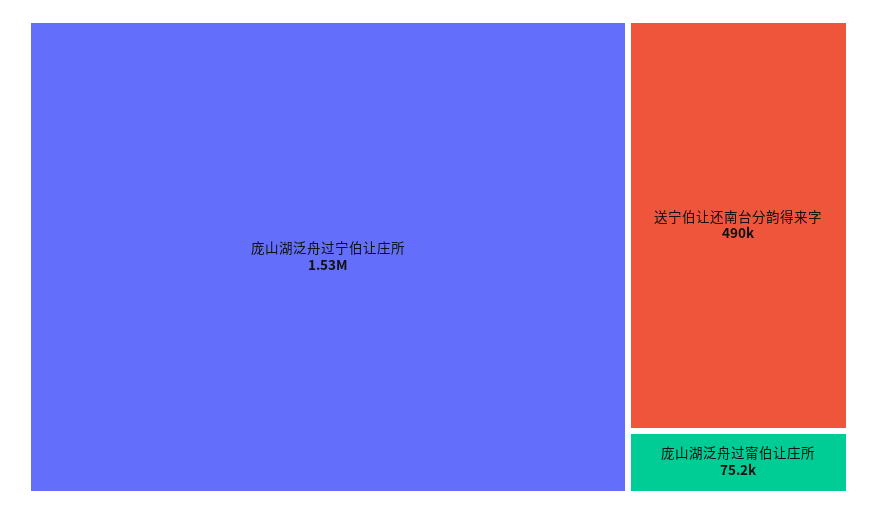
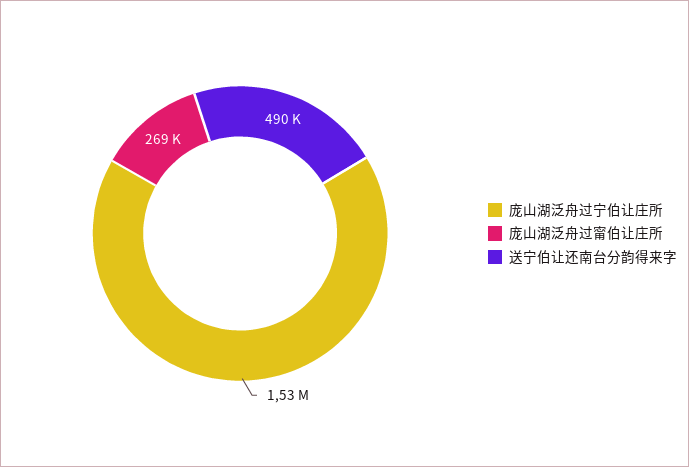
庞山湖泛舟过甯伯让庄所: 75200 -> 269000

